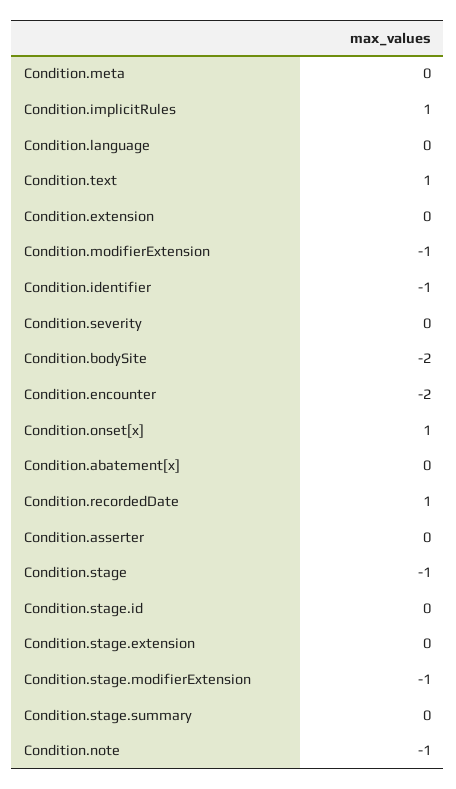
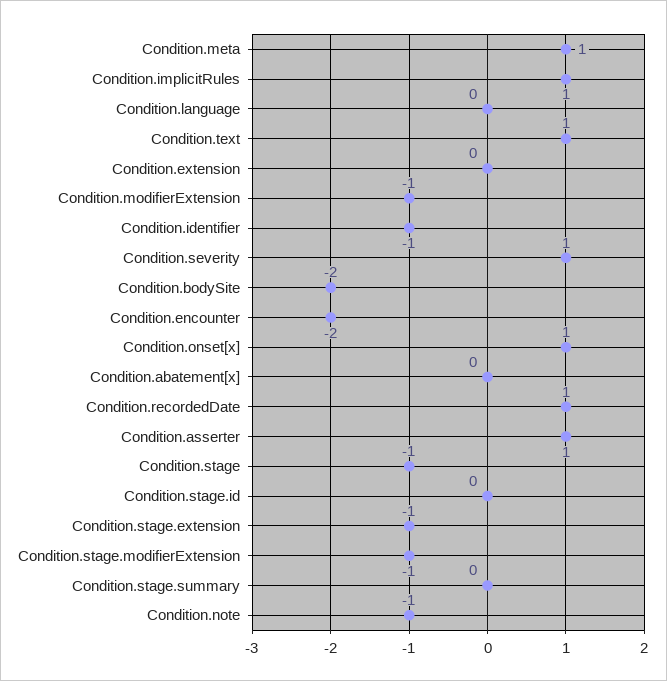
Condition.meta: 0 -> 1
Condition.severity: 0 -> 1
Condition.asserter: 0 -> 1
Condition.stage.extension: 0 -> -1

